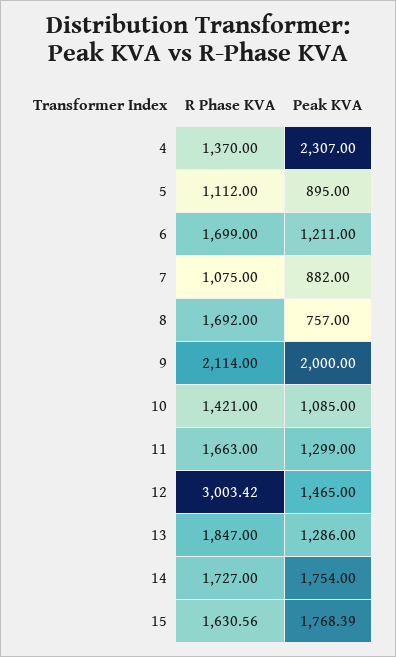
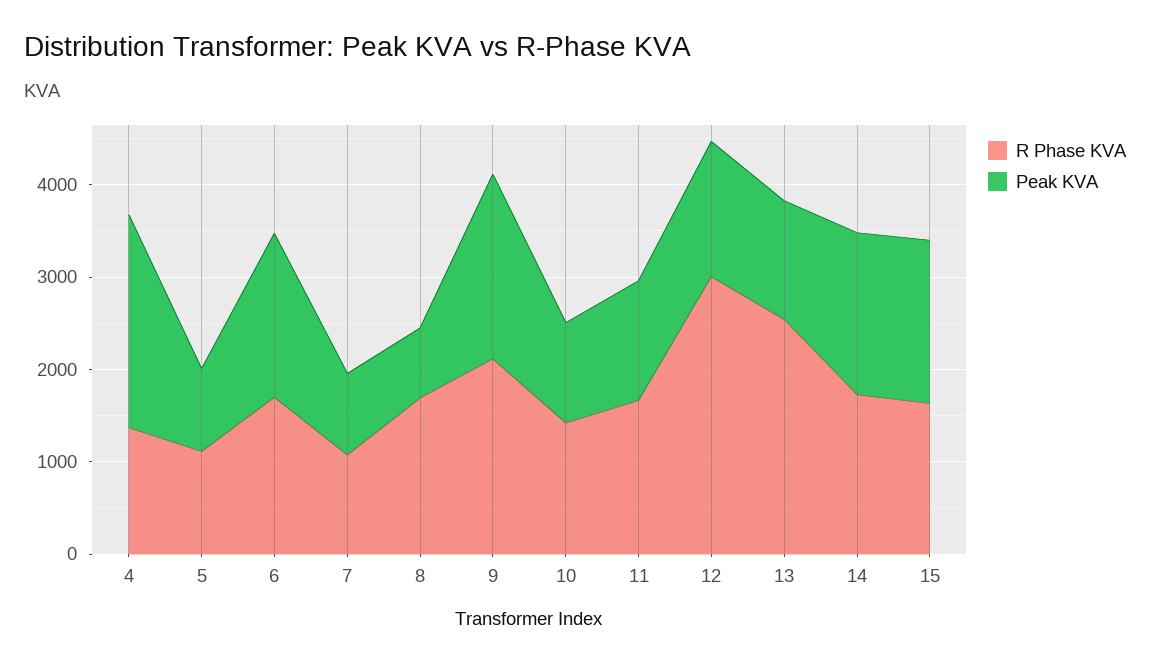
Peak KVA, 6: 1211 -> 1800
R Phase KVA, 13: 1847 -> 2600

